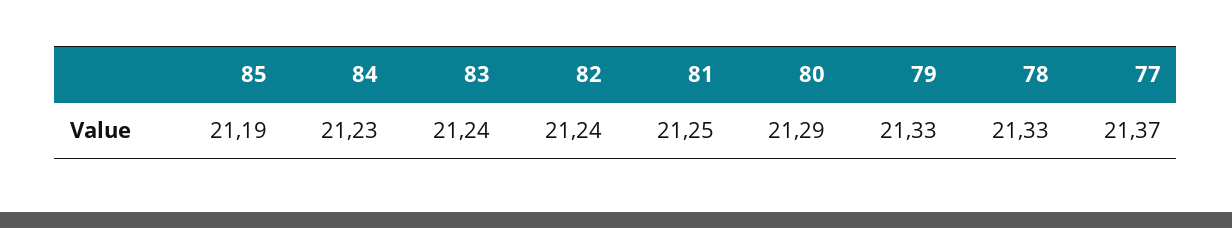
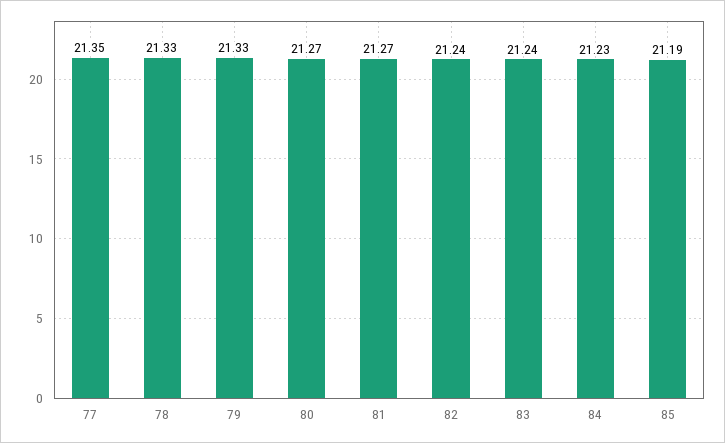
81: 21.25 -> 21.27
80: 21.29 -> 21.27
77: 21.37 -> 21.35

